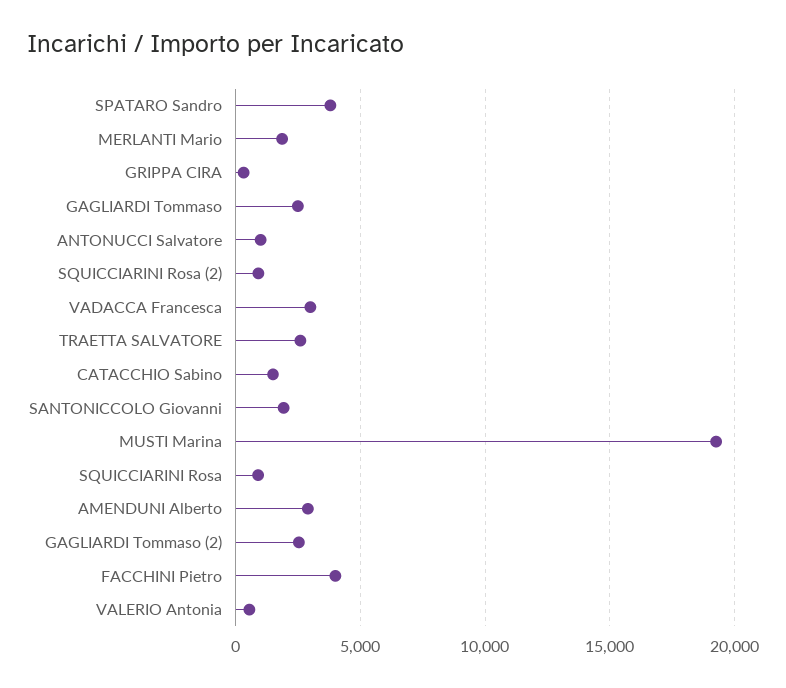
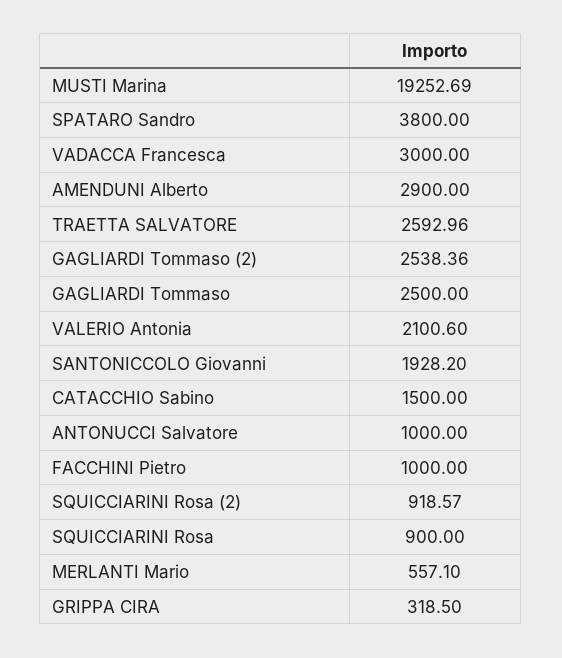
MERLANTI Mario: 2000 -> 557.1
FACCHINI Pietro: 4000 -> 1000
VALERIO Antonia: 500 -> 2100.6

